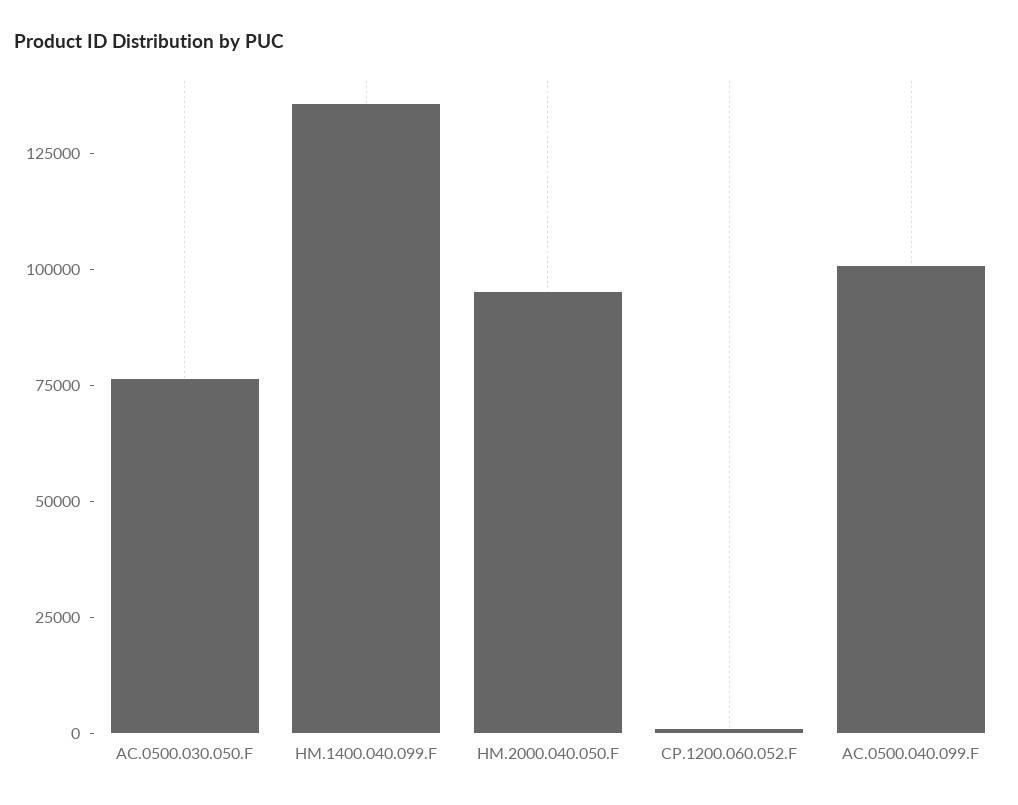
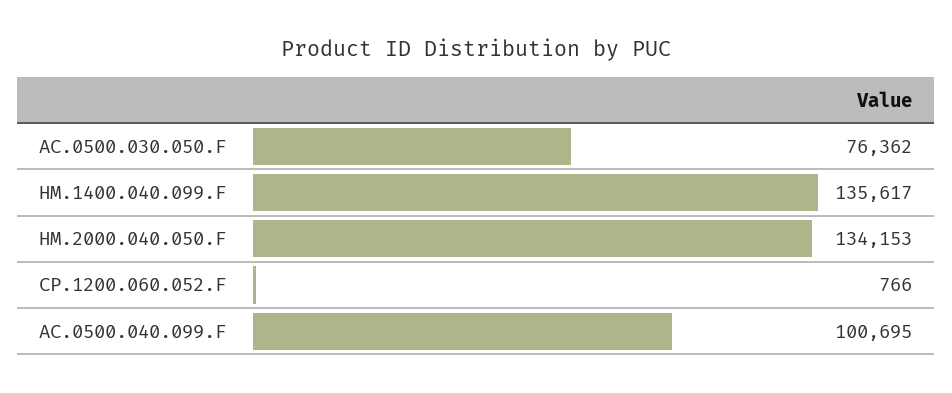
HM.2000.040.050.F: 95000 -> 134153

